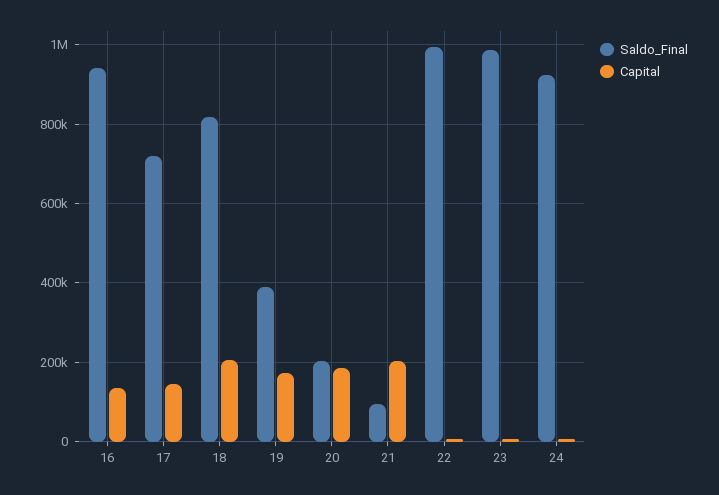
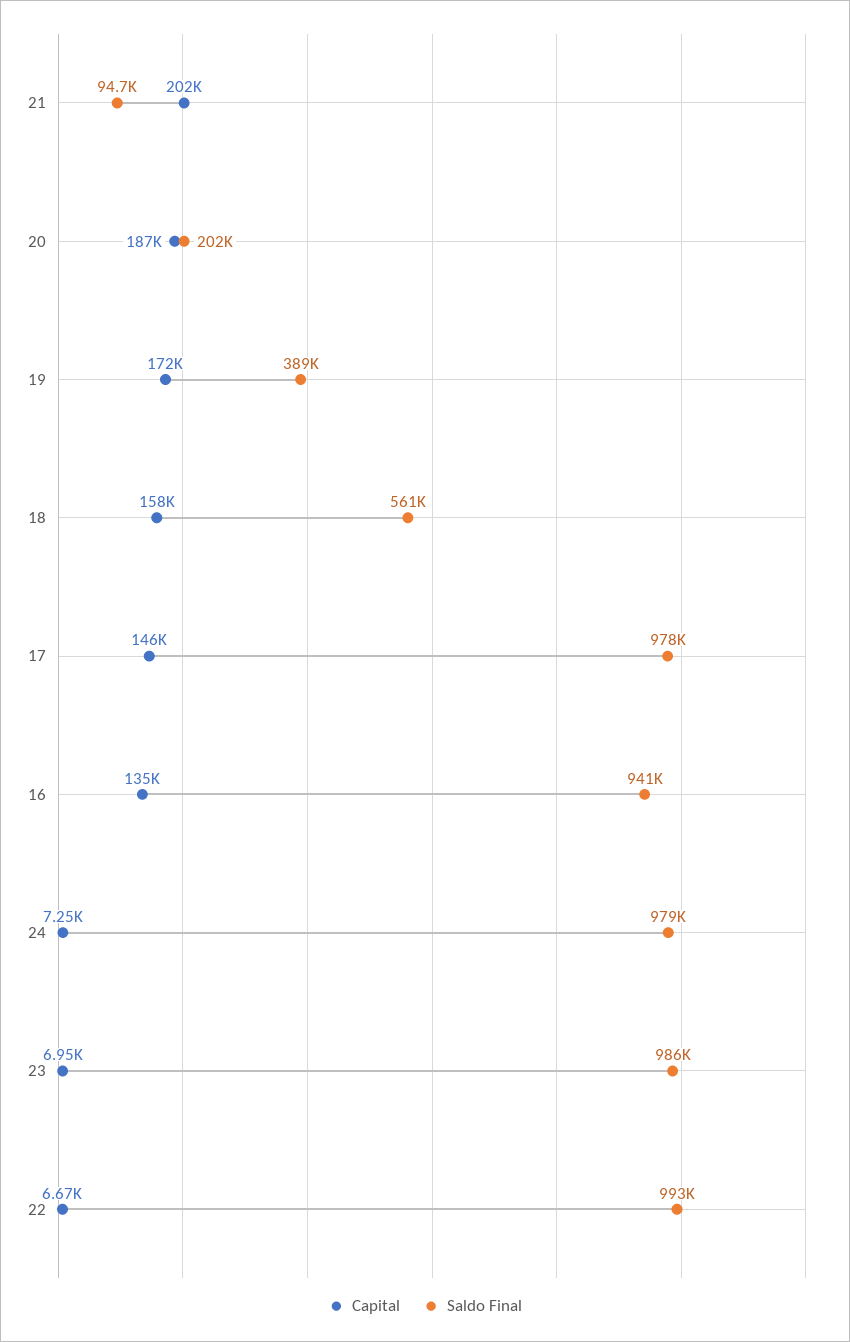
Saldo_Final, 17: 720000 -> 978000
Saldo_Final, 18: 820000 -> 561000
Capital, 18: 200000 -> 158000
Saldo_Final, 24: 920000 -> 979000

